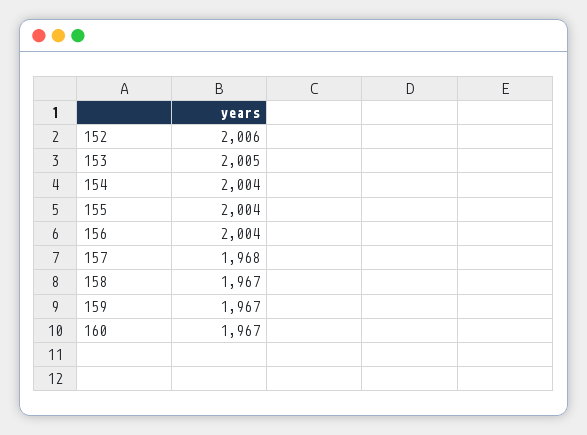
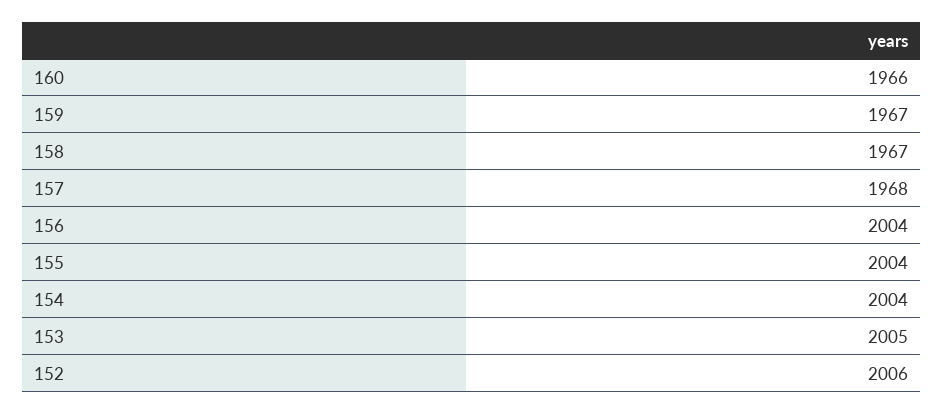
160: 1967 -> 1966

